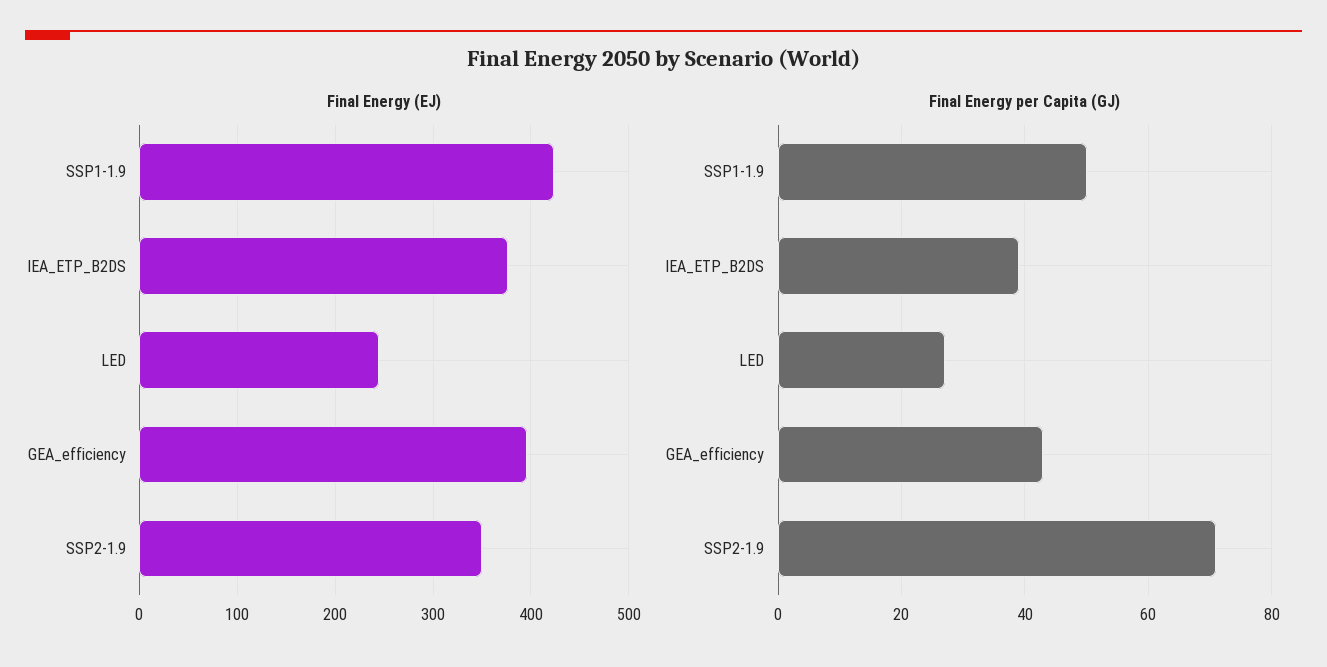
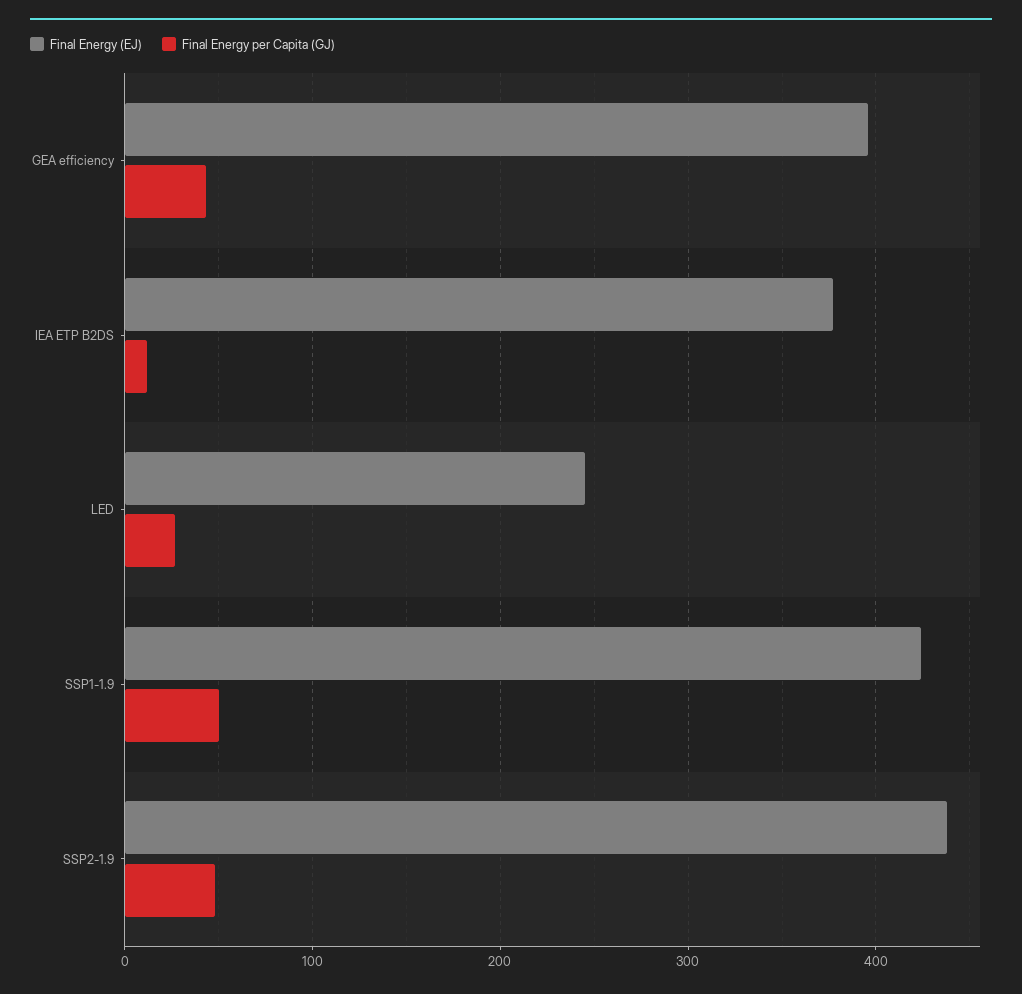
Final Energy (EJ), SSP2-1.9: 350 -> 440
Final Energy per Capita (GJ), IEA_ETP_B2DS: 40 -> 10
Final Energy per Capita (GJ), SSP2-1.9: 70 -> 50

